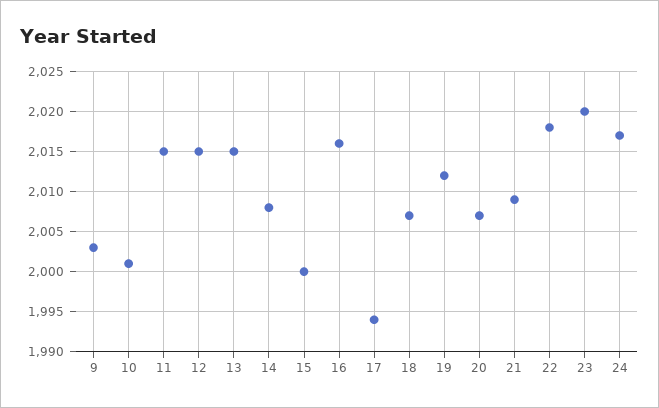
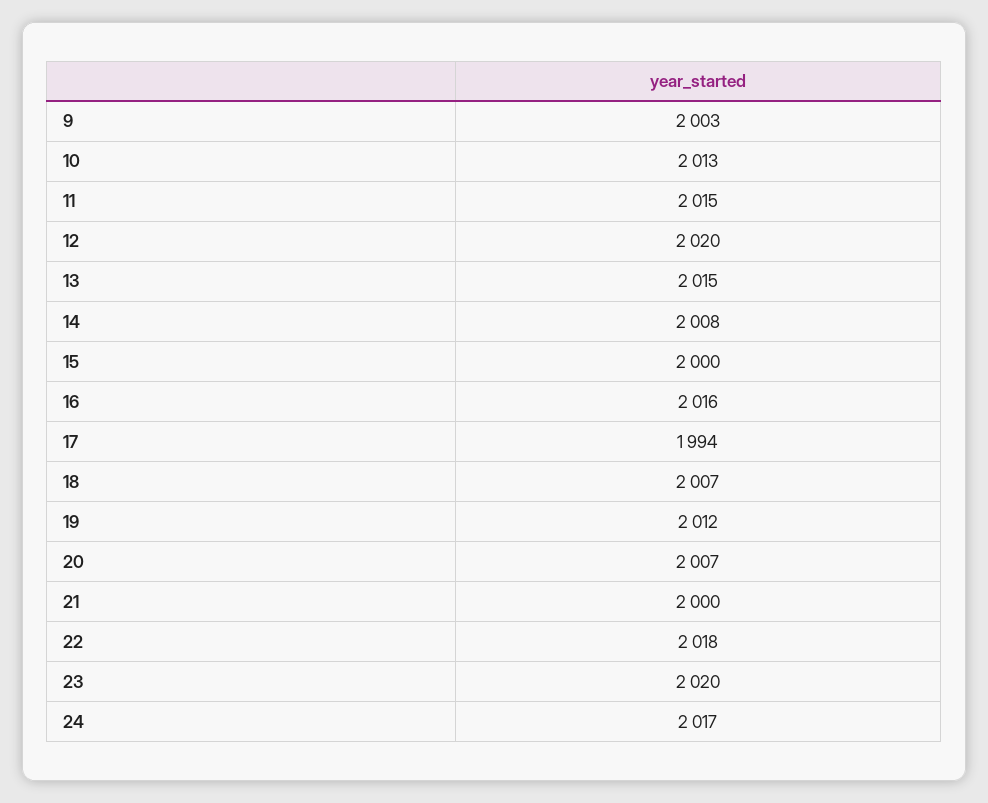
10: 2001 -> 2013
12: 2015 -> 2020
21: 2009 -> 2000

